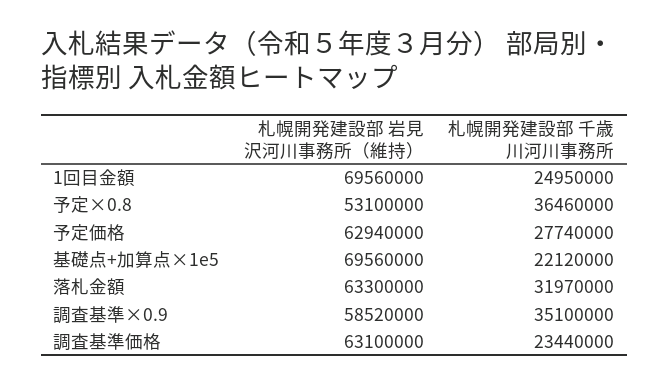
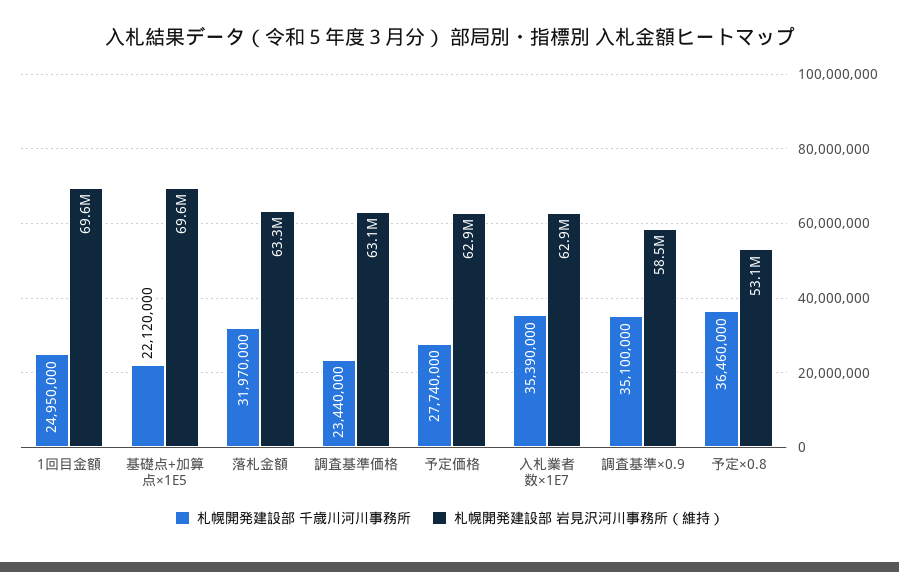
札幌開発建設部 千歳川河川事務所, 入札業者数×1E7: none -> 35390000
札幌開発建設部 岩見沢河川事務所（維持）, 入札業者数×1E7: none -> 62900000

